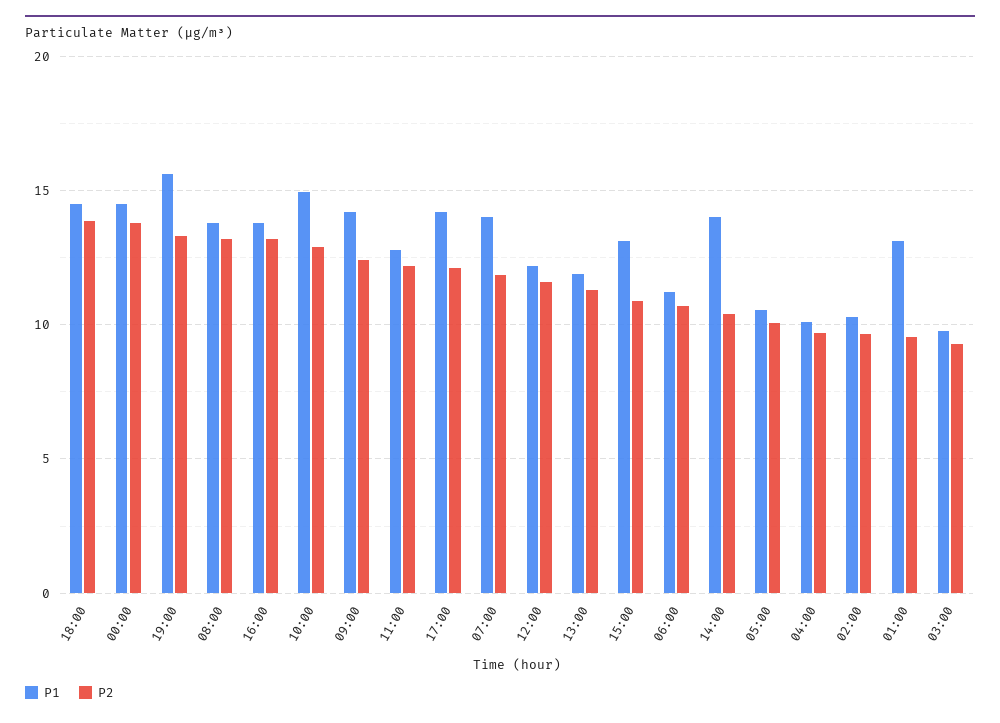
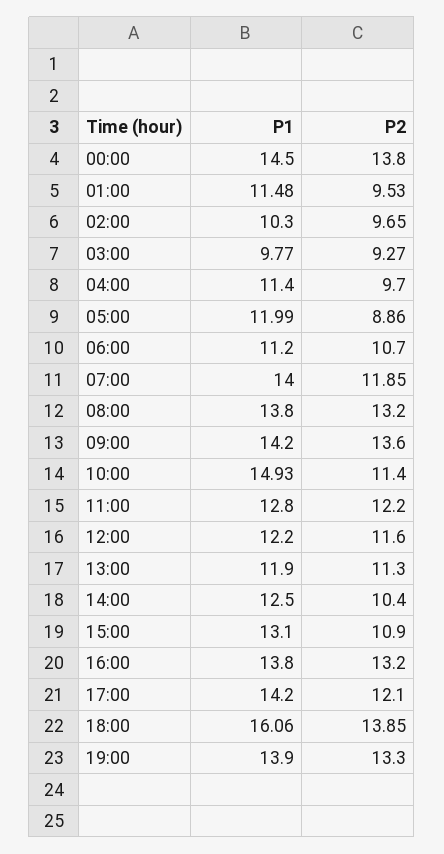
P1, 18:00: 14.5 -> 16.06
P1, 19:00: 15.5 -> 13.9
P2, 10:00: 13 -> 11.4
P2, 09:00: 12.5 -> 13.6
P1, 14:00: 14 -> 12.5
P1, 05:00: 10.5 -> 11.99
P2, 05:00: 10 -> 8.86
P1, 04:00: 10 -> 11.4
P1, 01:00: 13 -> 11.48

